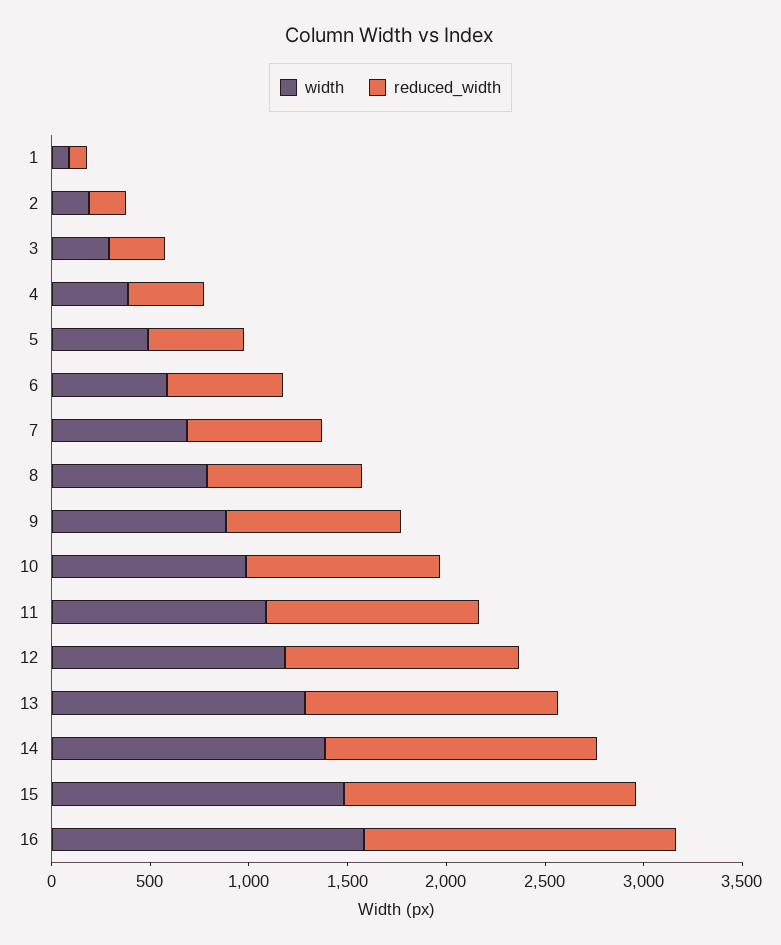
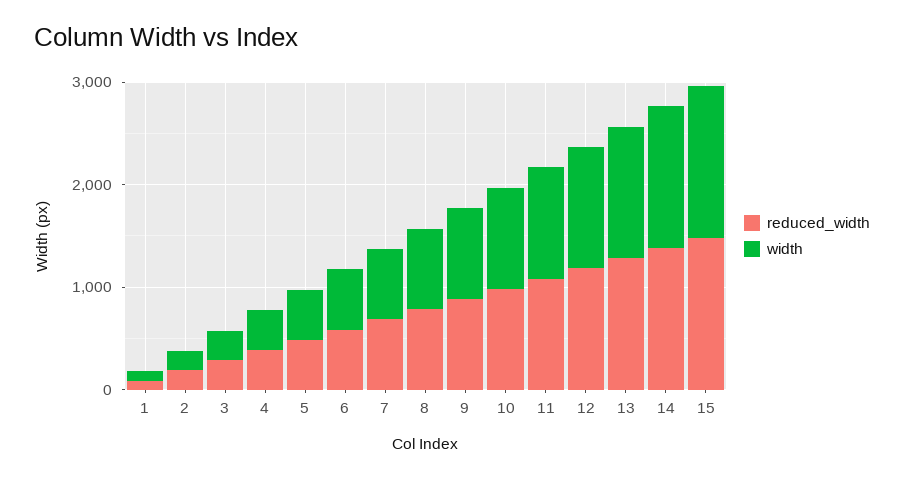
width, 16: 1600 -> none
reduced_width, 16: 1600 -> none

